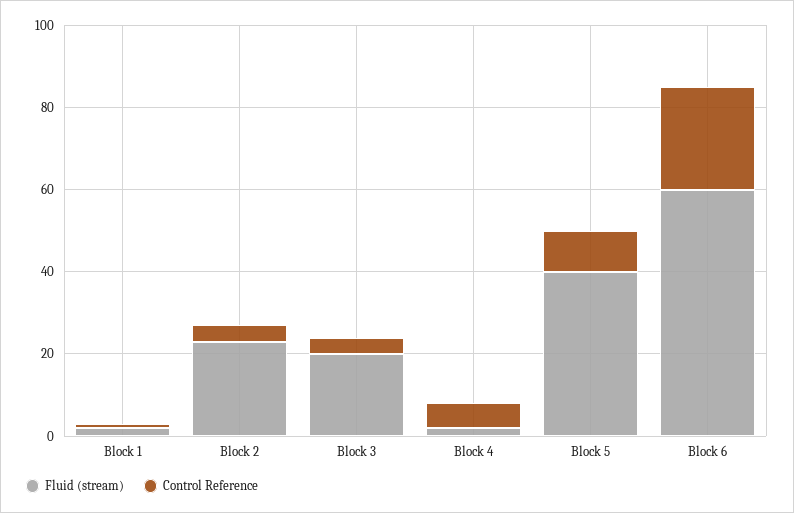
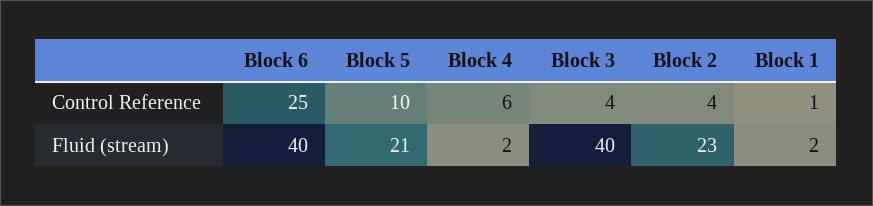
Fluid (stream), Block 3: 20 -> 40
Fluid (stream), Block 5: 40 -> 21
Fluid (stream), Block 6: 60 -> 40

